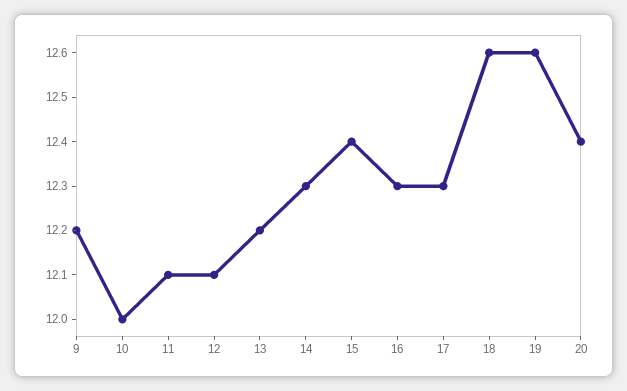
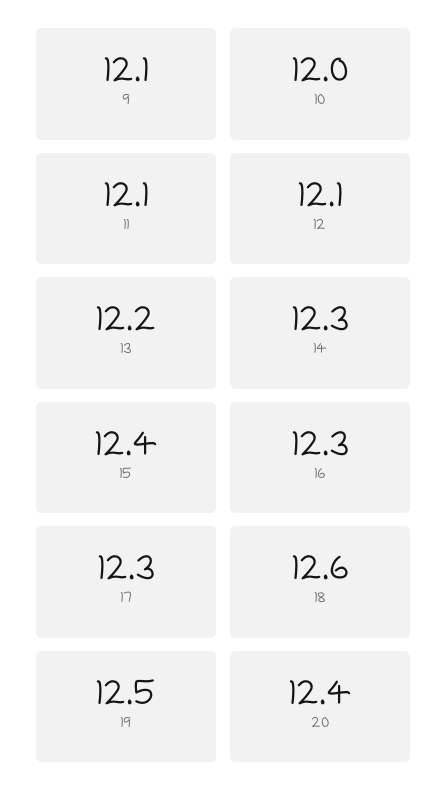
9: 12.2 -> 12.1
19: 12.6 -> 12.5

